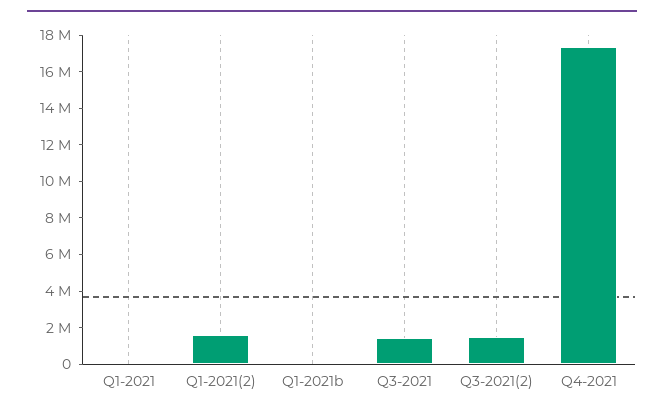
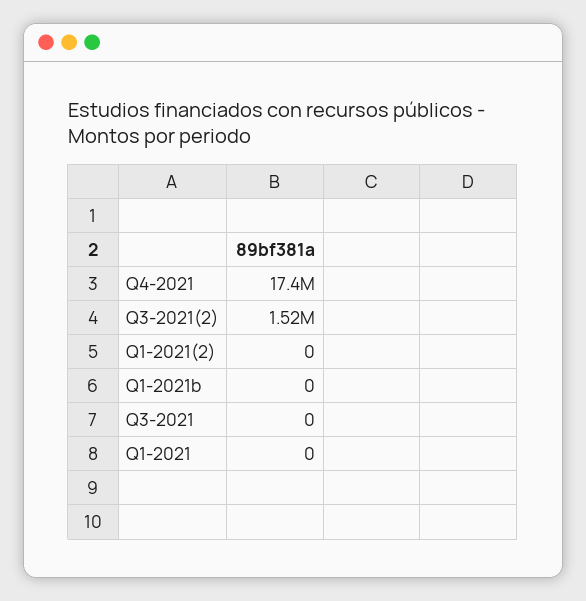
Q1-2021(2): 1500000 -> 0
Q3-2021: 1500000 -> 0

